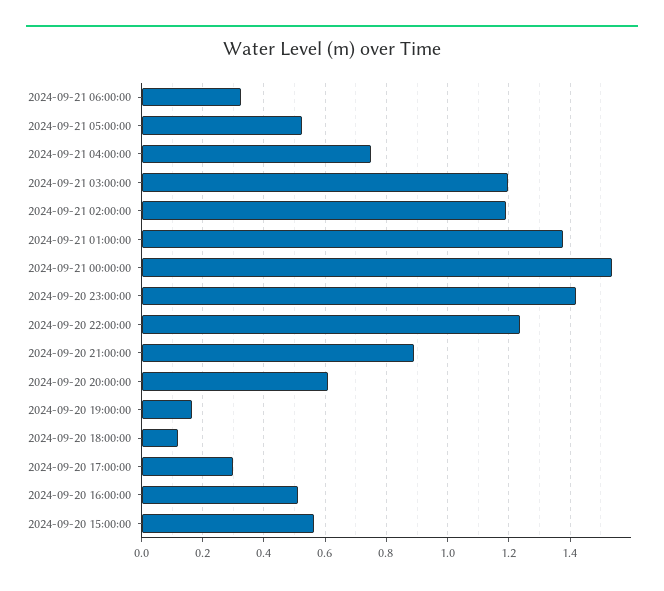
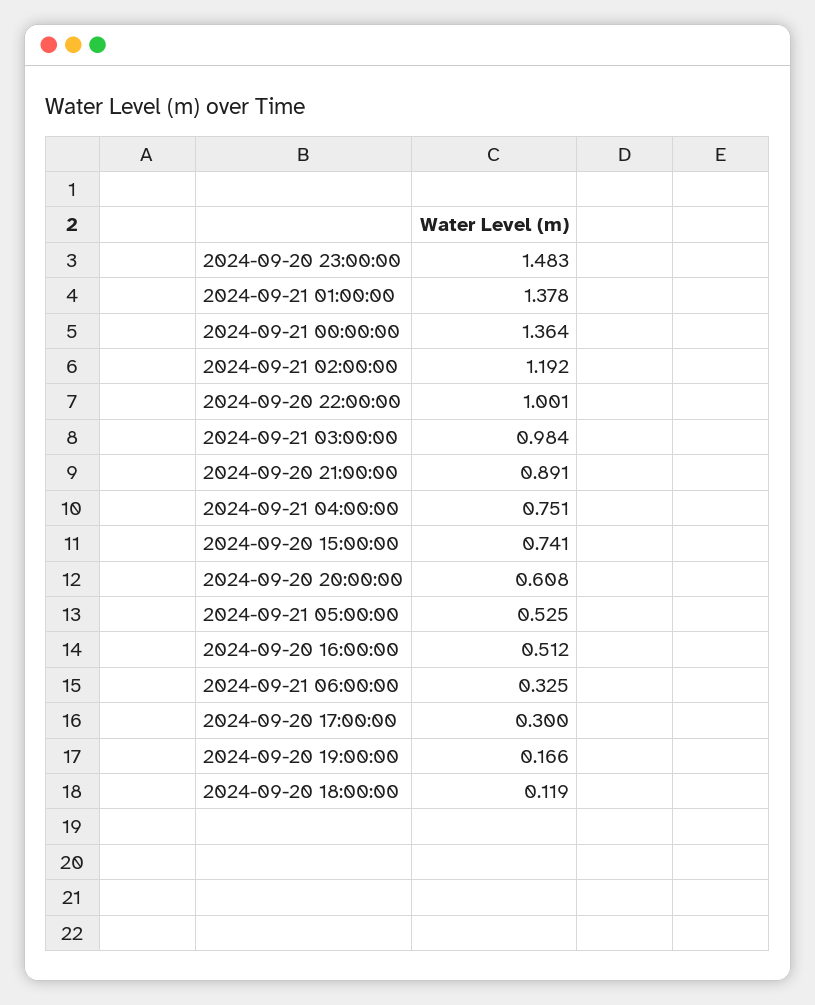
2024-09-21 03:00:00: 1.2 -> 0.984
2024-09-21 00:00:00: 1.54 -> 1.364
2024-09-20 23:00:00: 1.42 -> 1.483
2024-09-20 22:00:00: 1.24 -> 1.001
2024-09-20 15:00:00: 0.56 -> 0.741

